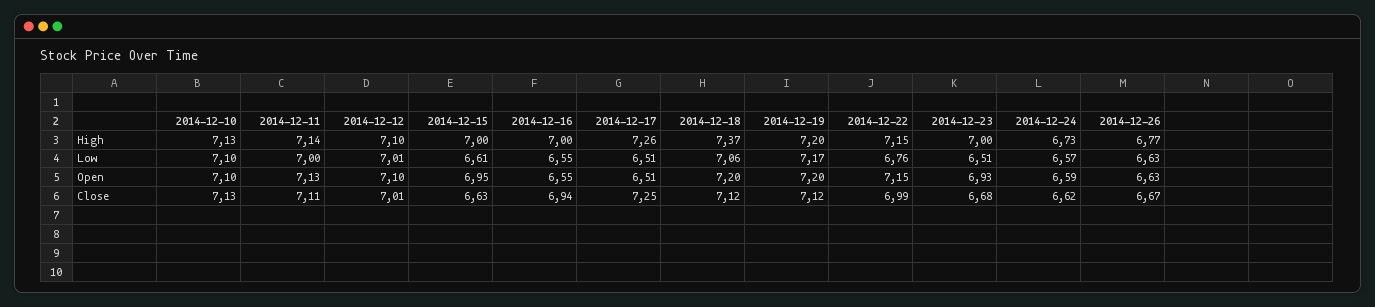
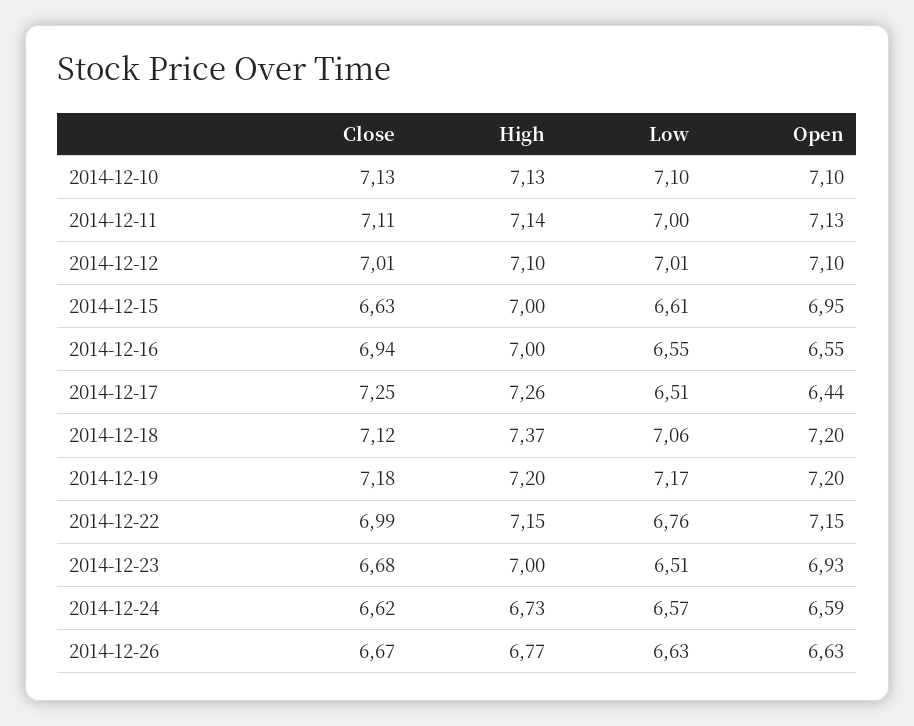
2014-12-17, Open: 6.51 -> 6.44
2014-12-19, Close: 7.12 -> 7.18

